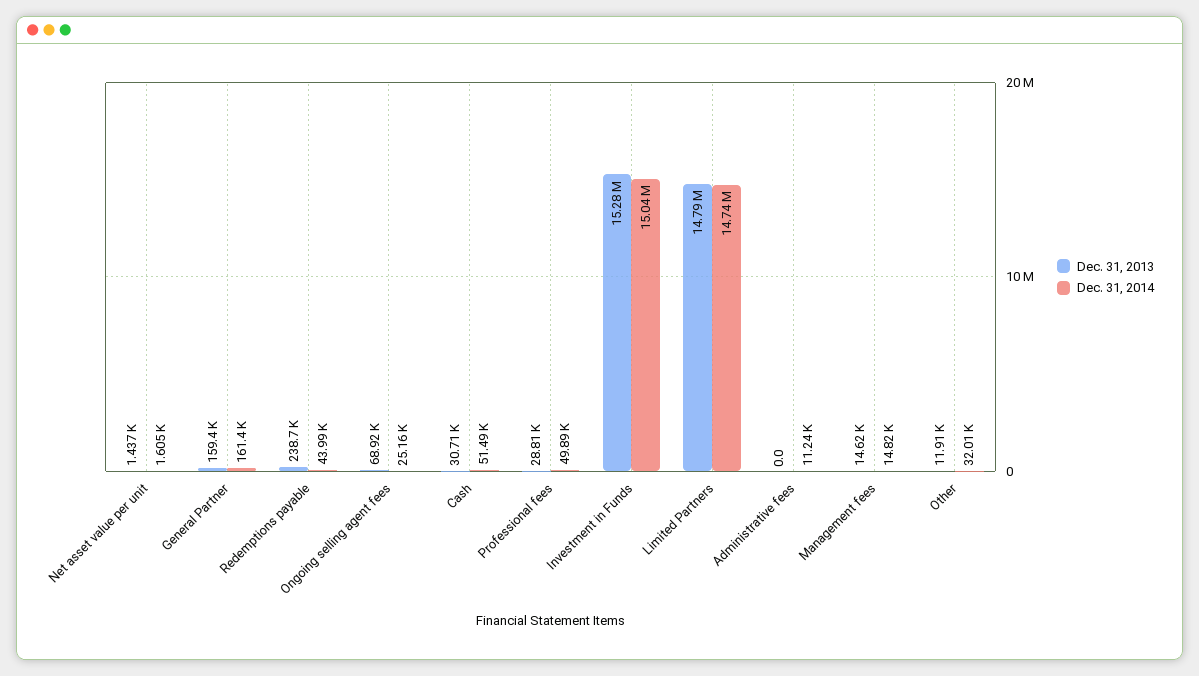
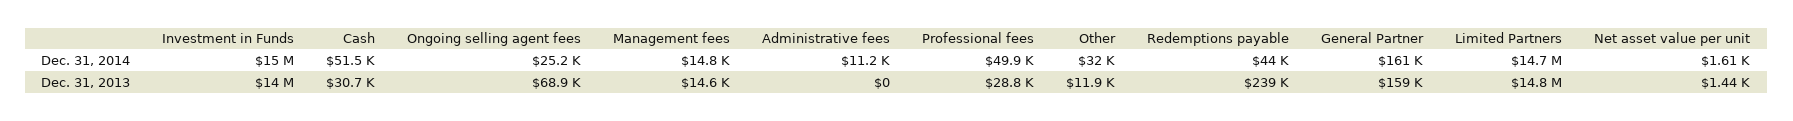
Dec. 31, 2013, Investment in Funds: 15280000 -> 14000000

